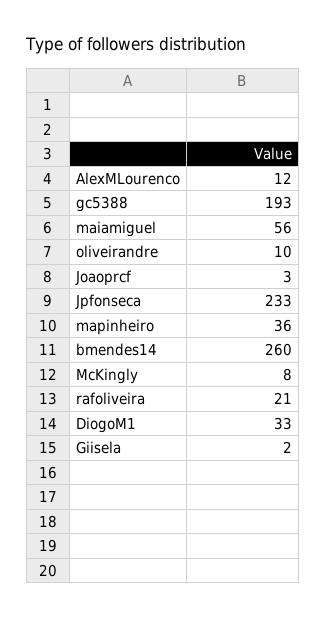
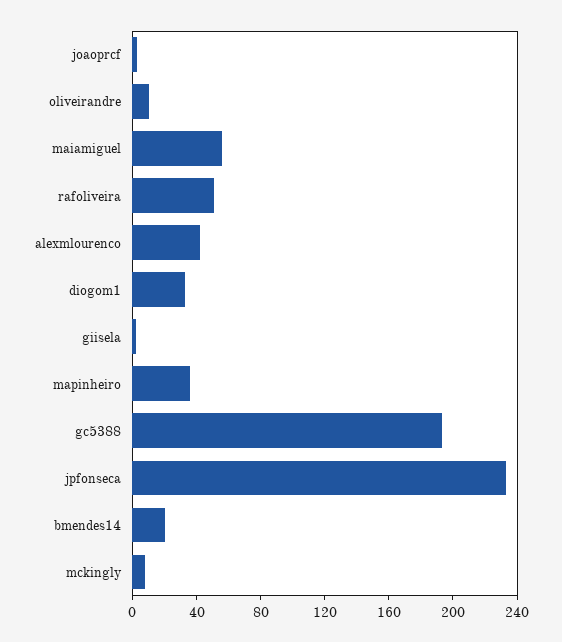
AlexMLourenco: 12 -> 40
bmendes14: 260 -> 20
rafoliveira: 21 -> 50

